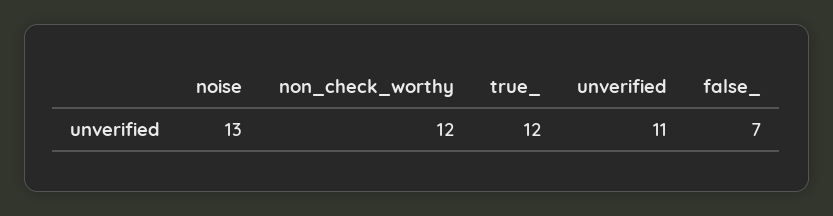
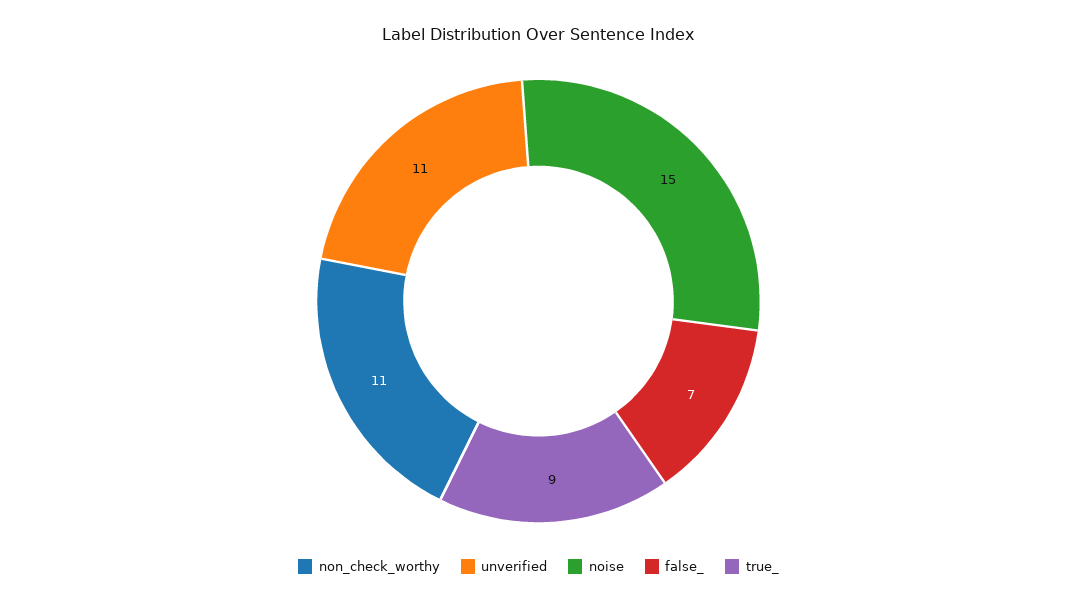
noise: 13 -> 15
non_check_worthy: 12 -> 11
true_: 12 -> 9

